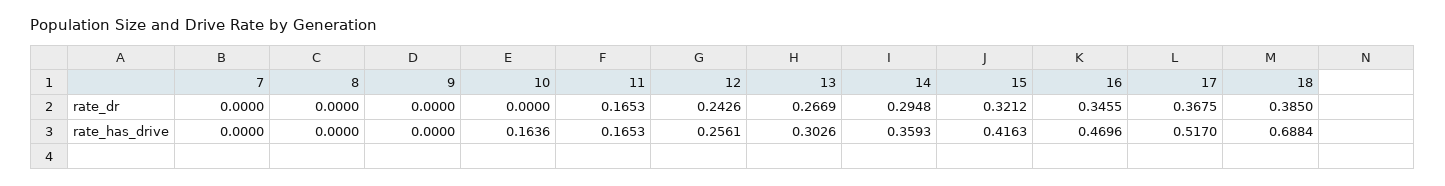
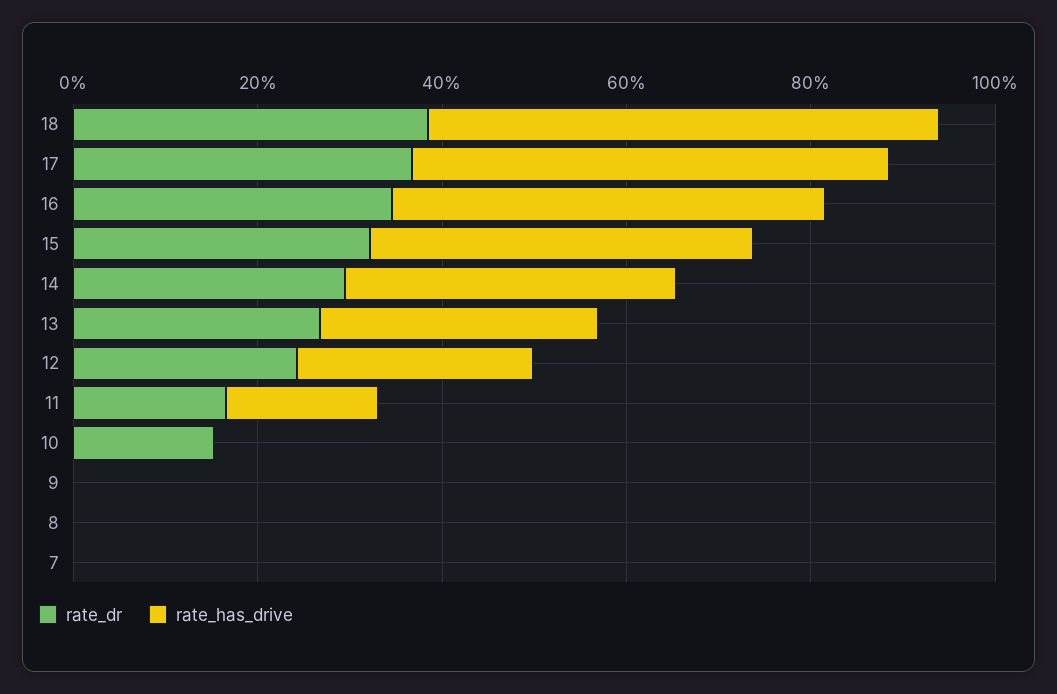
rate_dr, 10: 0 -> 0.15
rate_has_drive, 10: 0.1636 -> 0
rate_has_drive, 18: 0.6884 -> 0.55

